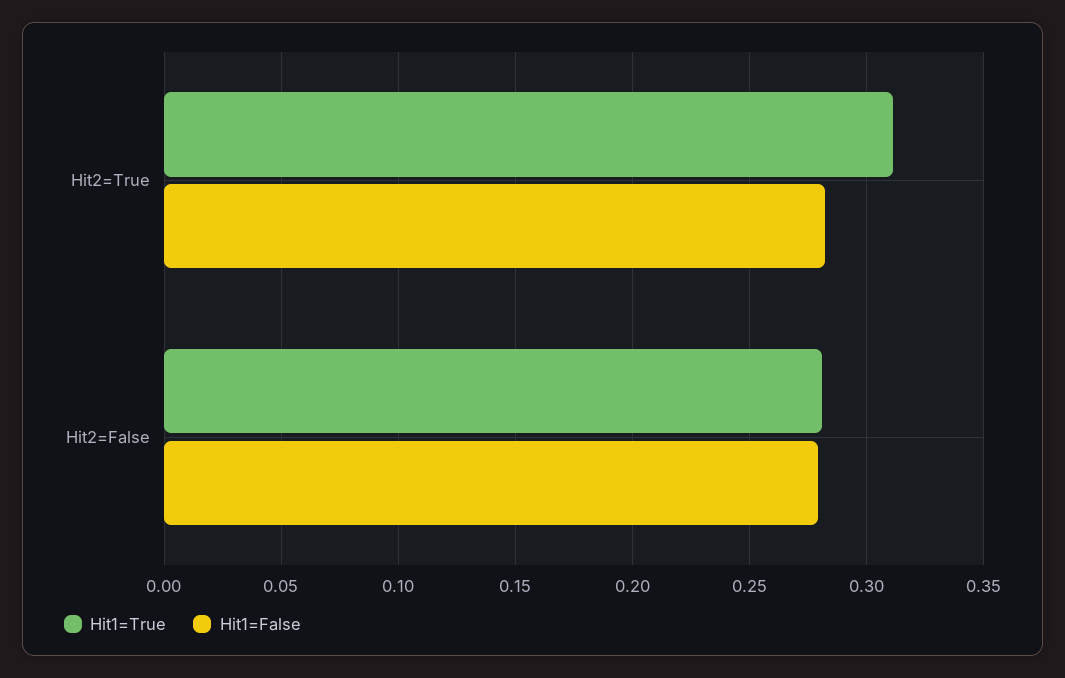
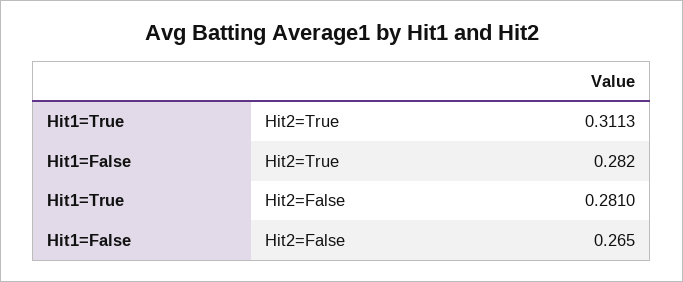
Hit1=False, Hit2=False: 0.28 -> 0.265

